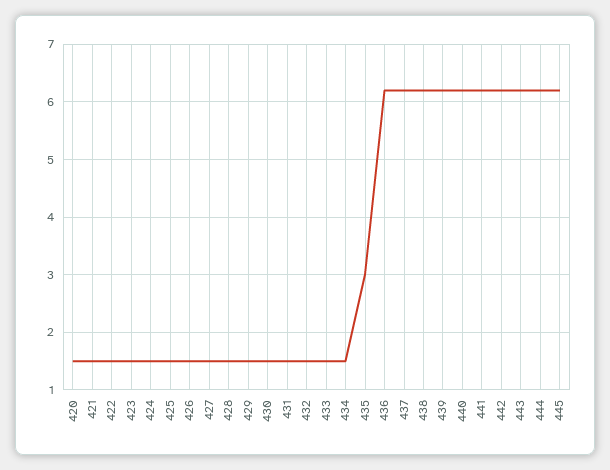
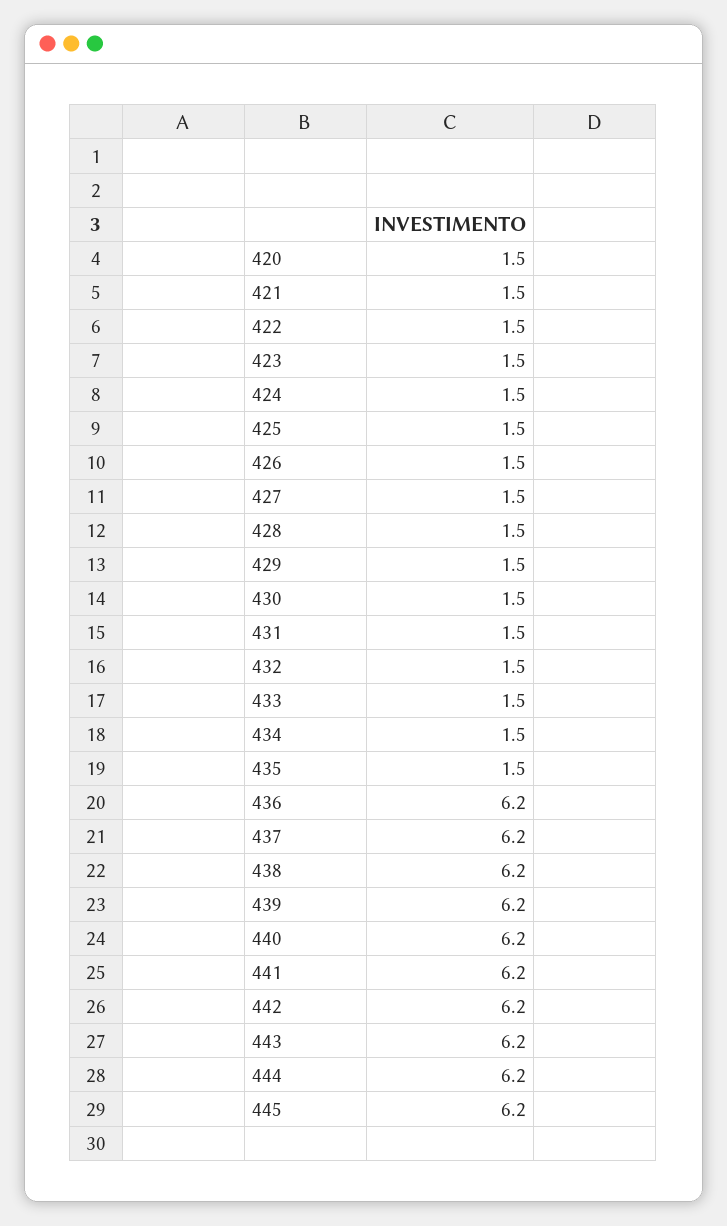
435: 3 -> 1.5

